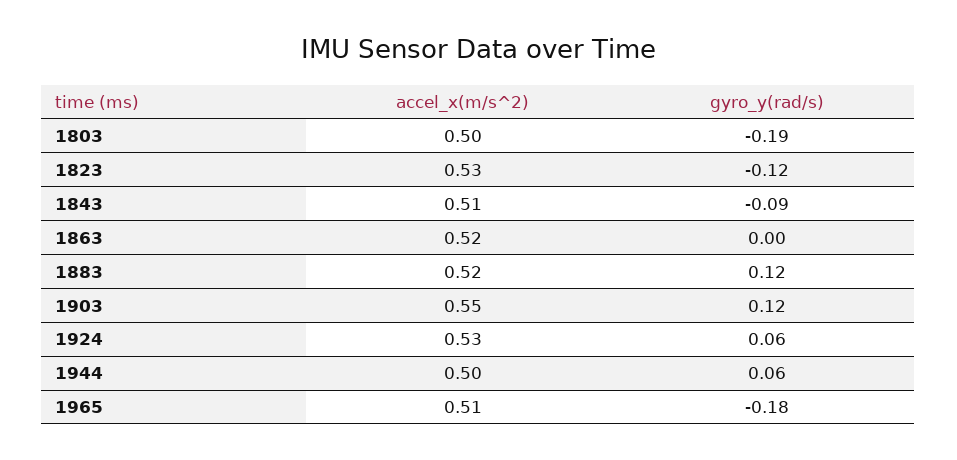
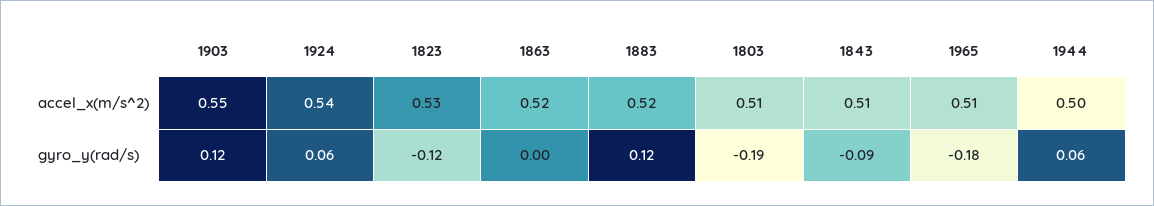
accel_x(m/s^2), 1803: 0.5 -> 0.51
accel_x(m/s^2), 1924: 0.53 -> 0.54

